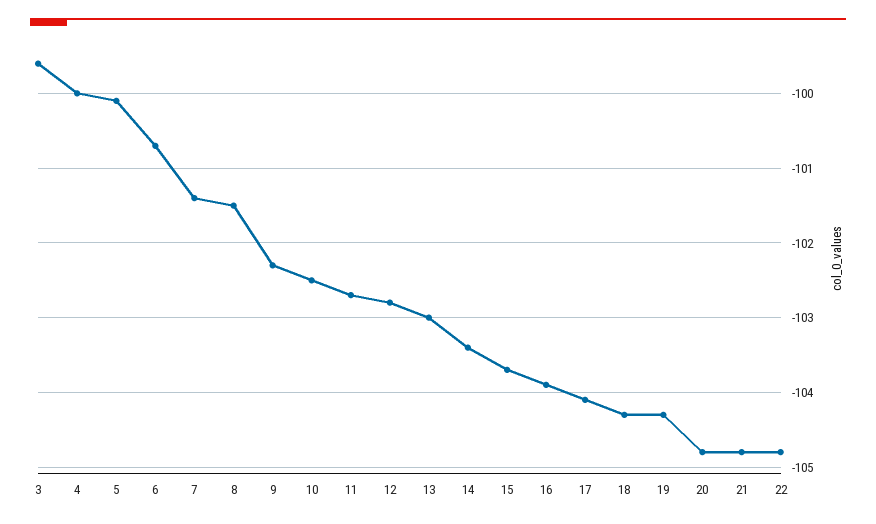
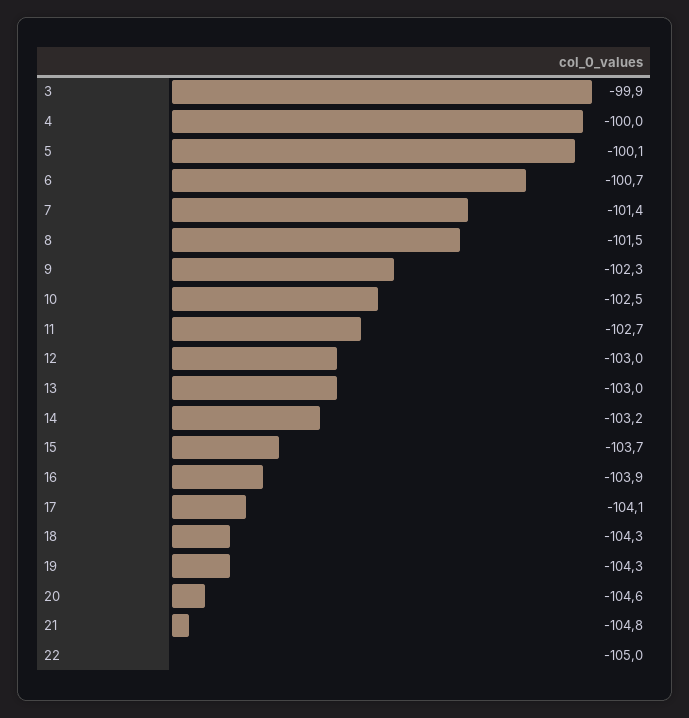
3: -99.6 -> -99.9
12: -102.8 -> -103
14: -103.4 -> -103.2
20: -104.8 -> -104.6
22: -104.8 -> -105

